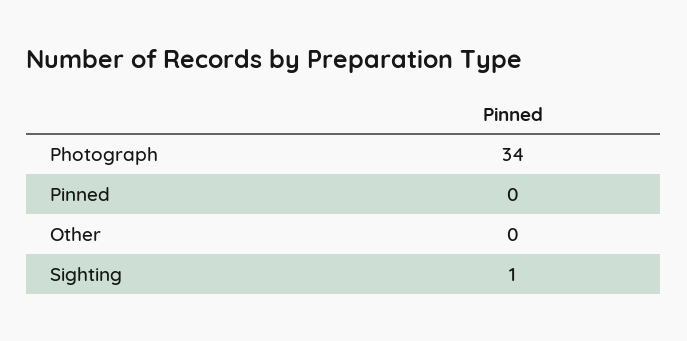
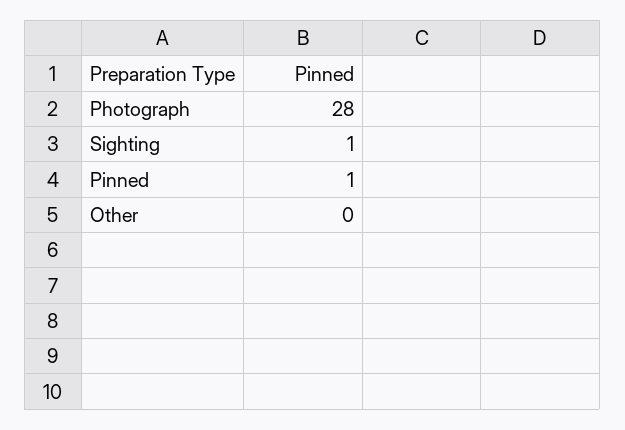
Photograph: 34 -> 28
Pinned: 0 -> 1

